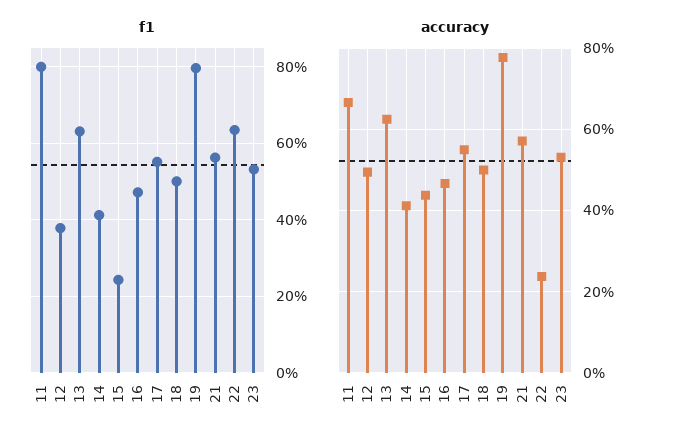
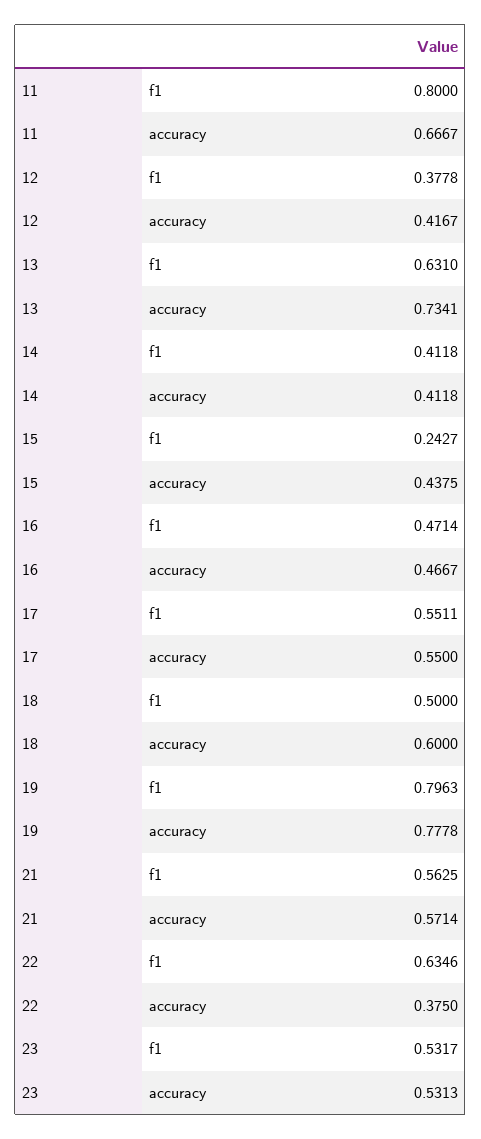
accuracy, 12: 0.5 -> 0.4167
accuracy, 13: 0.62 -> 0.7341
accuracy, 18: 0.5 -> 0.6
accuracy, 22: 0.24 -> 0.375

